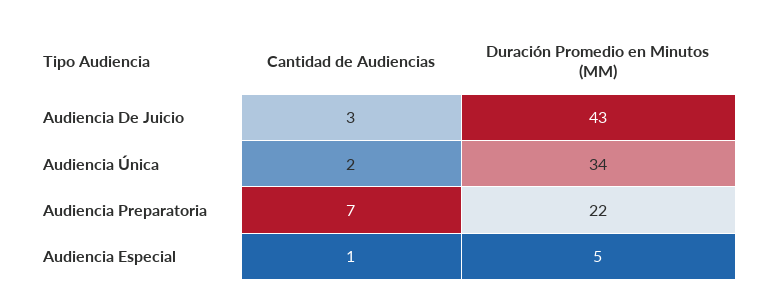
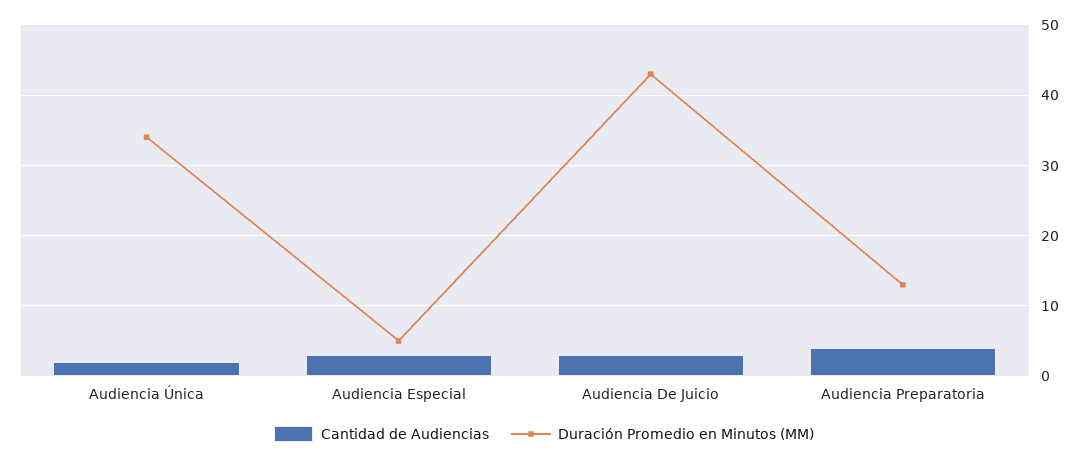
Cantidad de Audiencias, Audiencia Preparatoria: 7 -> 4
Duración Promedio en Minutos (MM), Audiencia Preparatoria: 22 -> 13
Cantidad de Audiencias, Audiencia Especial: 1 -> 3

